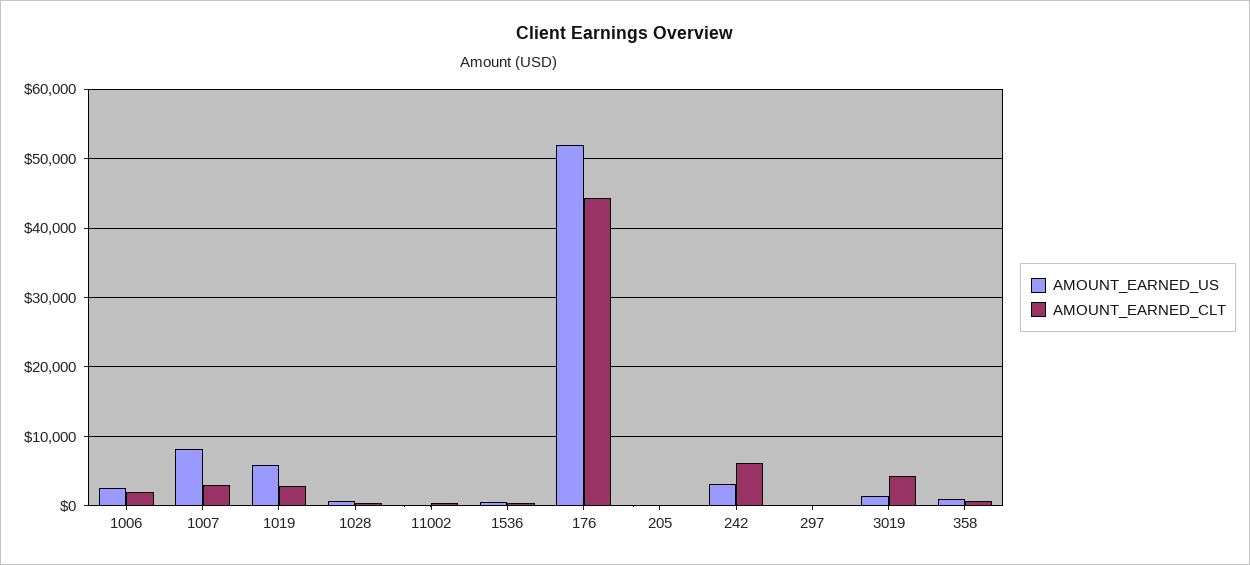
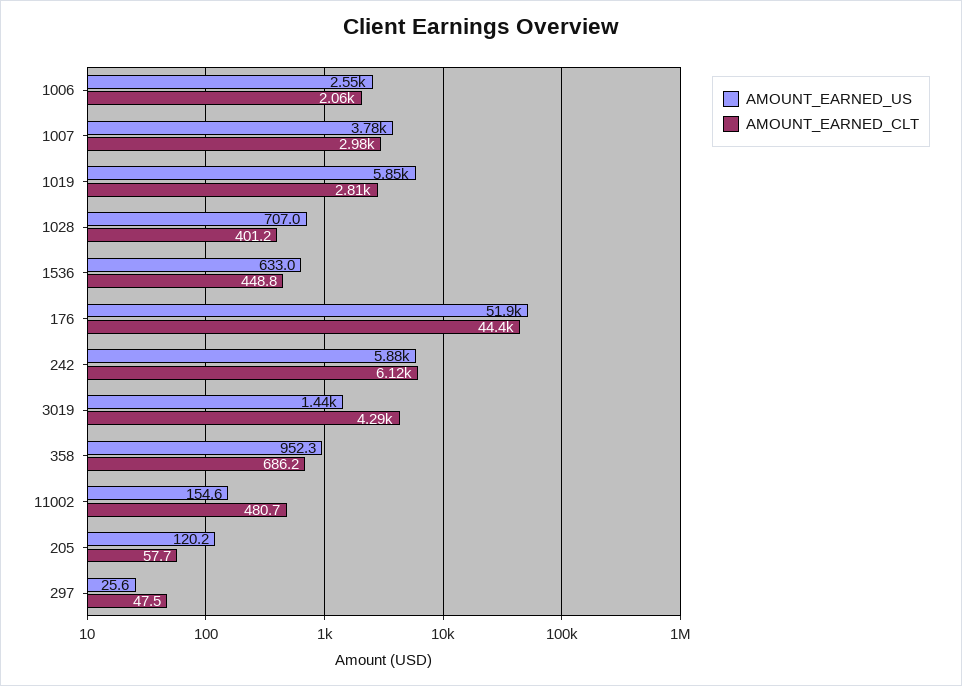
AMOUNT_EARNED_US, 1007: 8000 -> 3780
AMOUNT_EARNED_US, 242: 3000 -> 5880

